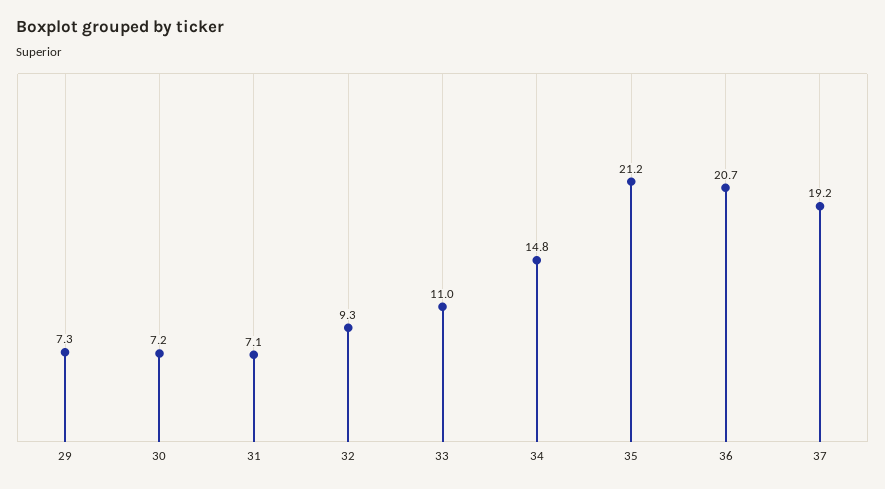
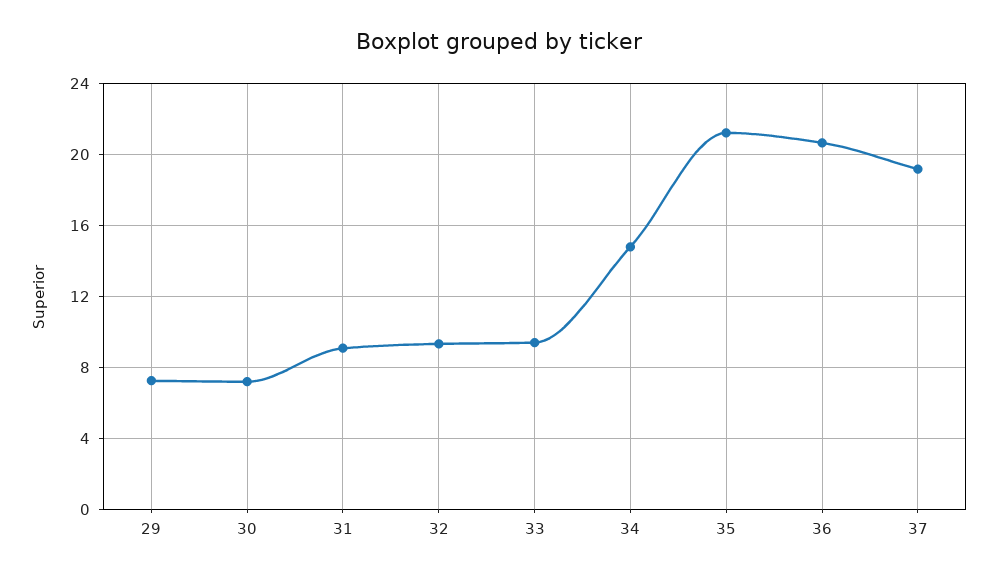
31: 7.1 -> 9
33: 11 -> 9.5

